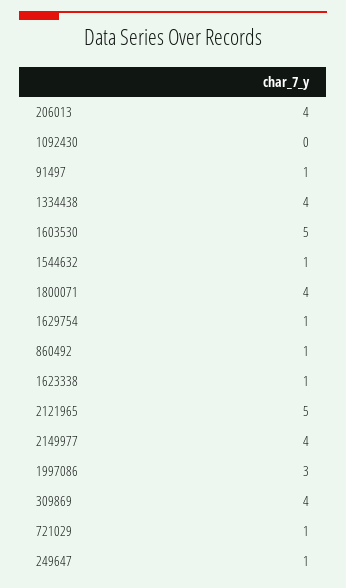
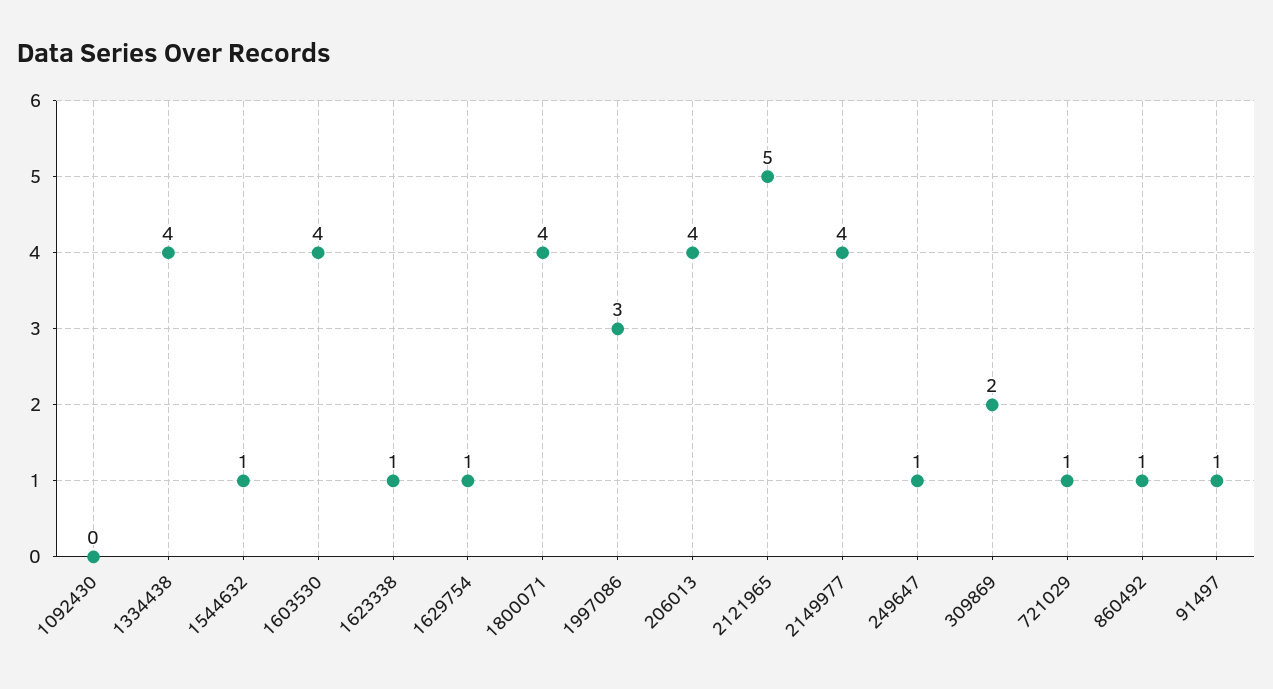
1603530: 5 -> 4
309869: 4 -> 2

